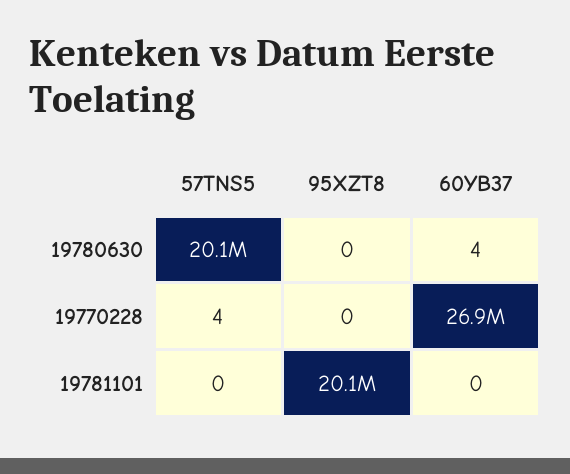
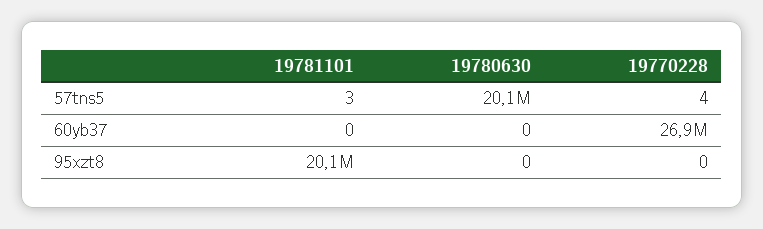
60YB37, 19780630: 4 -> 0
57TNS5, 19781101: 0 -> 3

